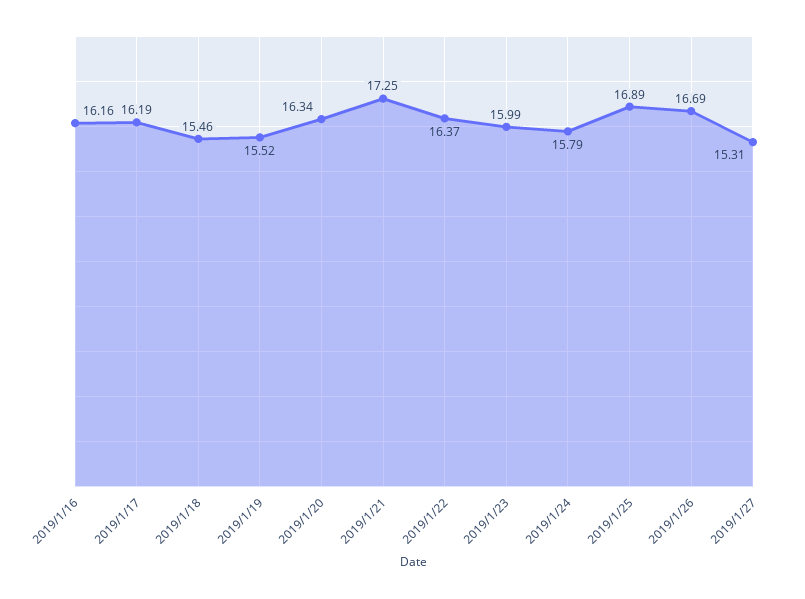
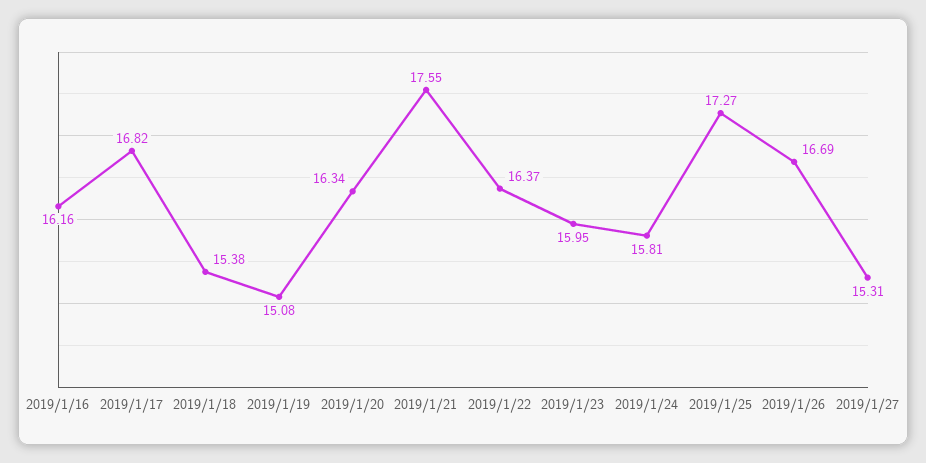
2019/1/17: 16.19 -> 16.82
2019/1/18: 15.46 -> 15.38
2019/1/19: 15.52 -> 15.08
2019/1/21: 17.25 -> 17.55
2019/1/23: 15.99 -> 15.95
2019/1/24: 15.79 -> 15.81
2019/1/25: 16.89 -> 17.27

